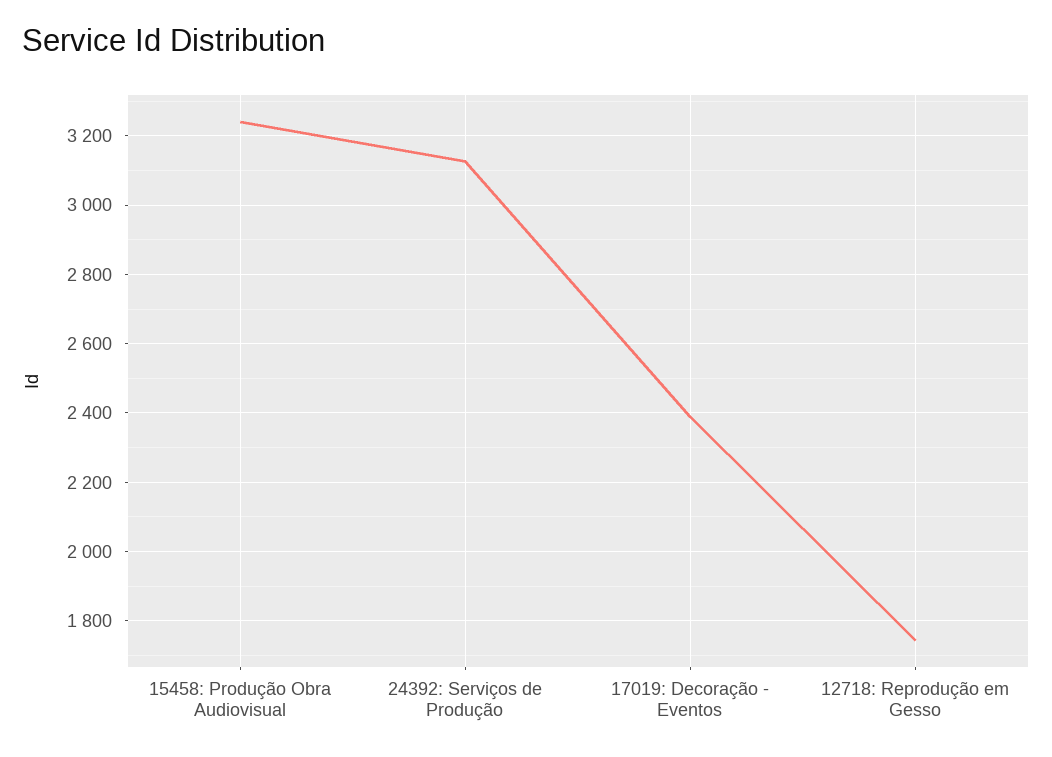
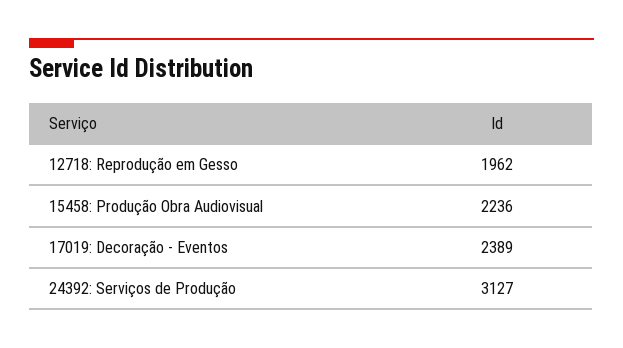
15458: Produção Obra Audiovisual: 3240 -> 2236
12718: Reprodução em Gesso: 1740 -> 1962

